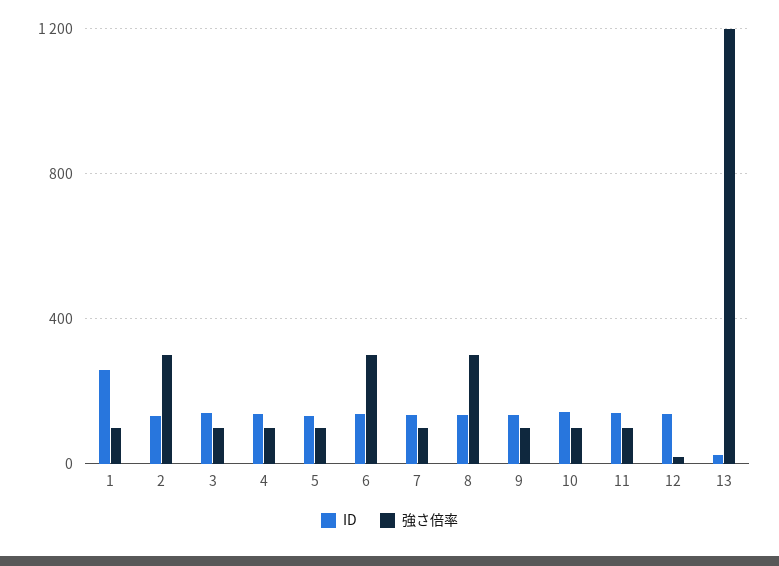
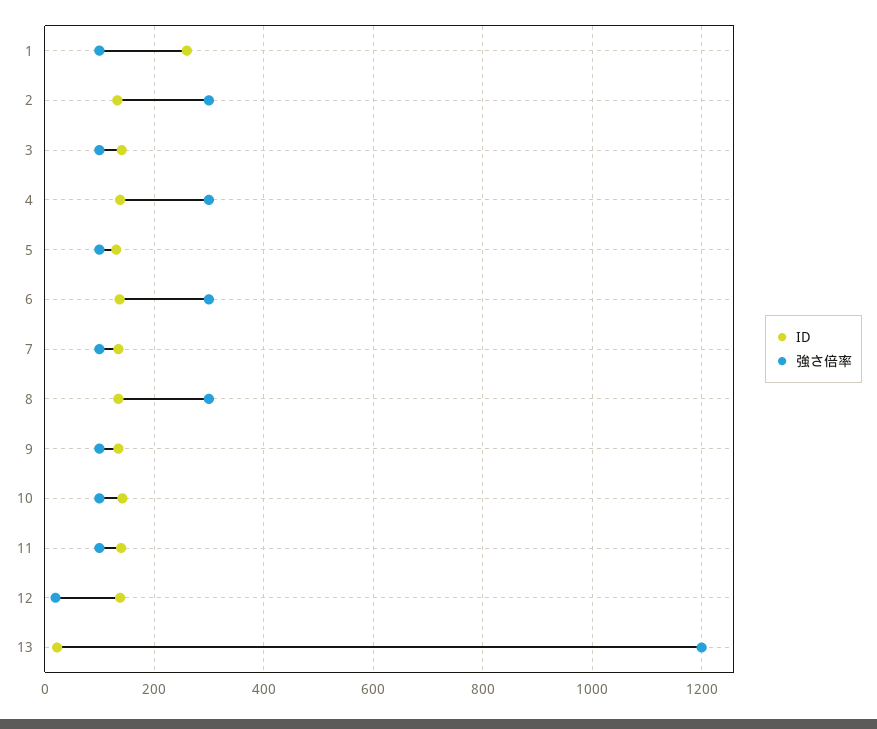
強さ倍率, 4: 100 -> 300

